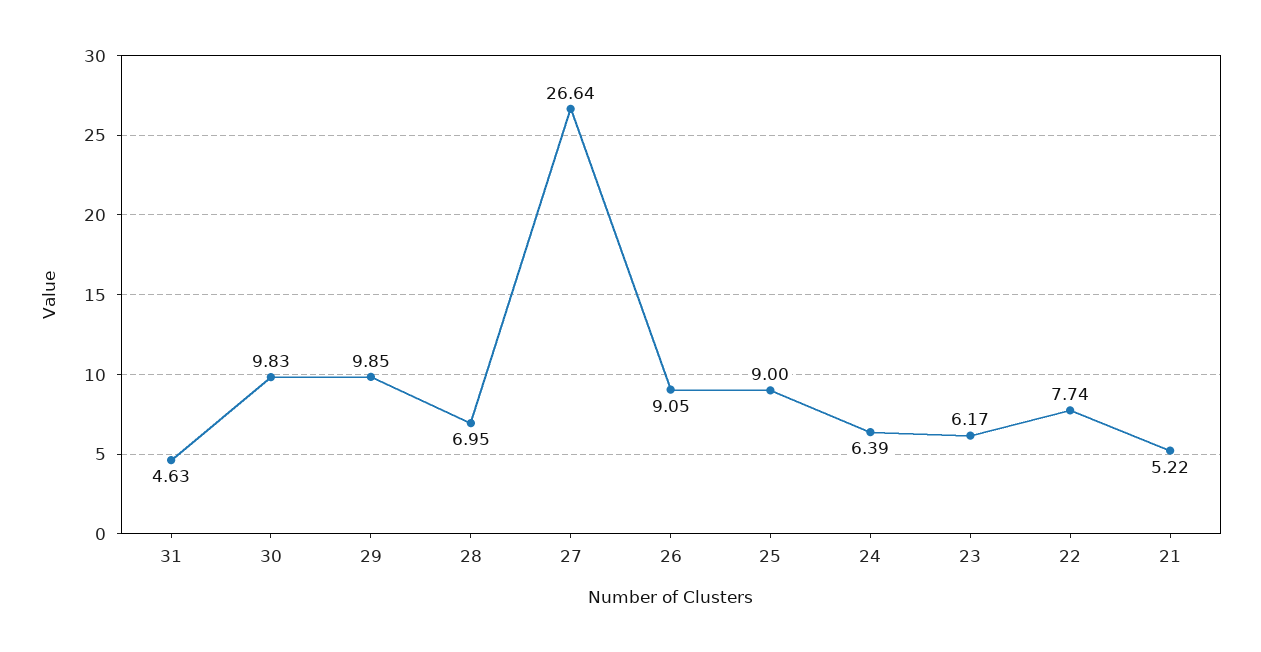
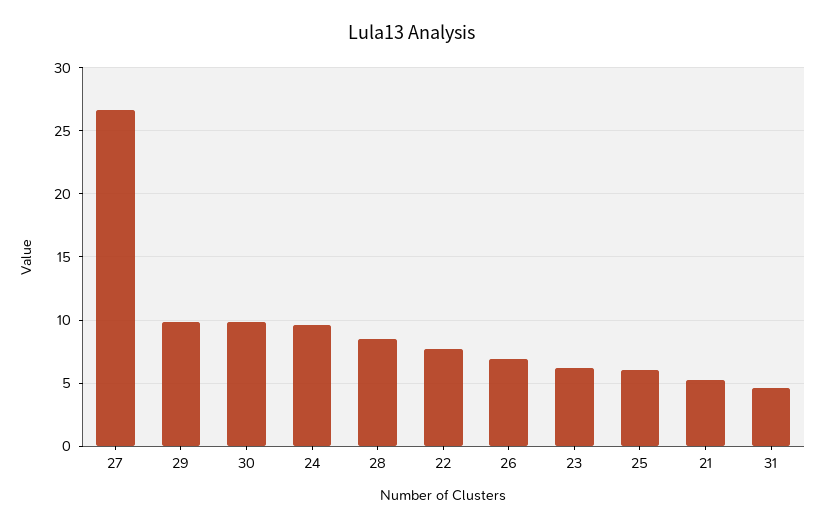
28: 6.95 -> 8.5
26: 9.05 -> 7
25: 9 -> 6
24: 6.39 -> 9.5

